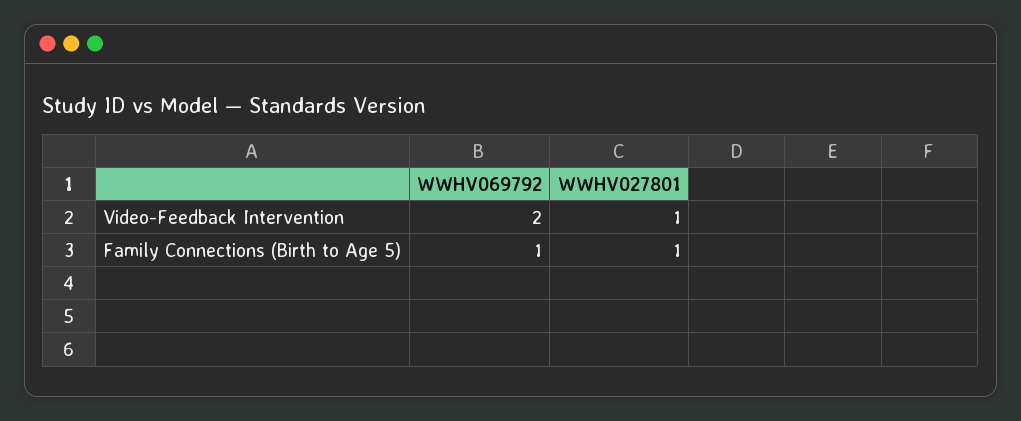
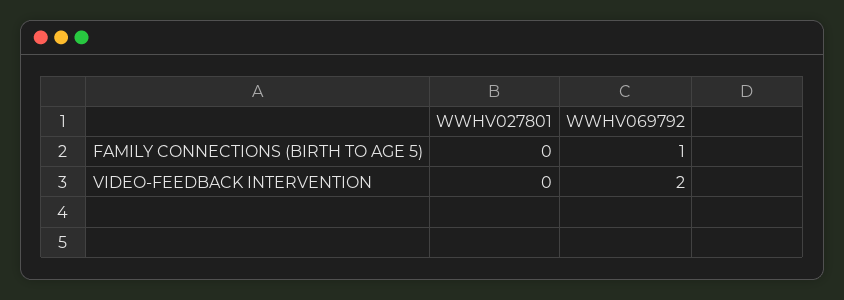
WWHV027801, Video-Feedback Intervention: 1 -> 0
WWHV027801, Family Connections (Birth to Age 5): 1 -> 0

